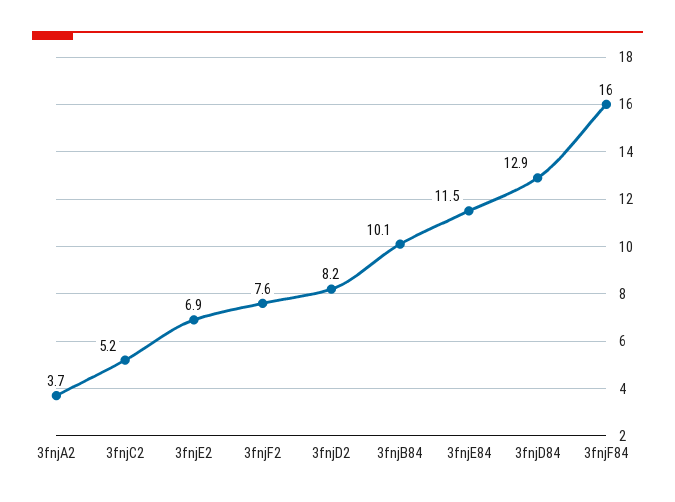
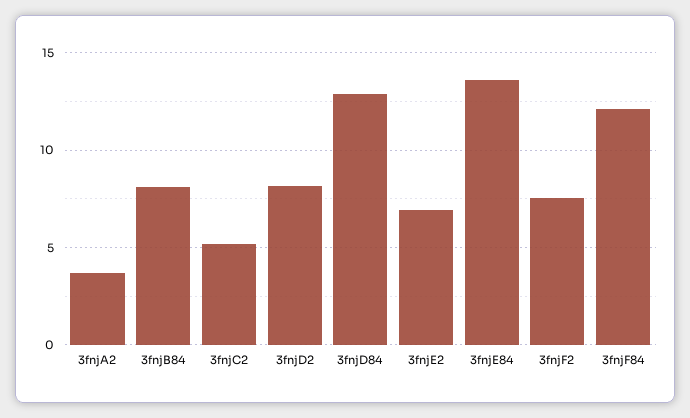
3fnjB84: 10.1 -> 8
3fnjE84: 11.5 -> 13.5
3fnjF84: 16 -> 12

